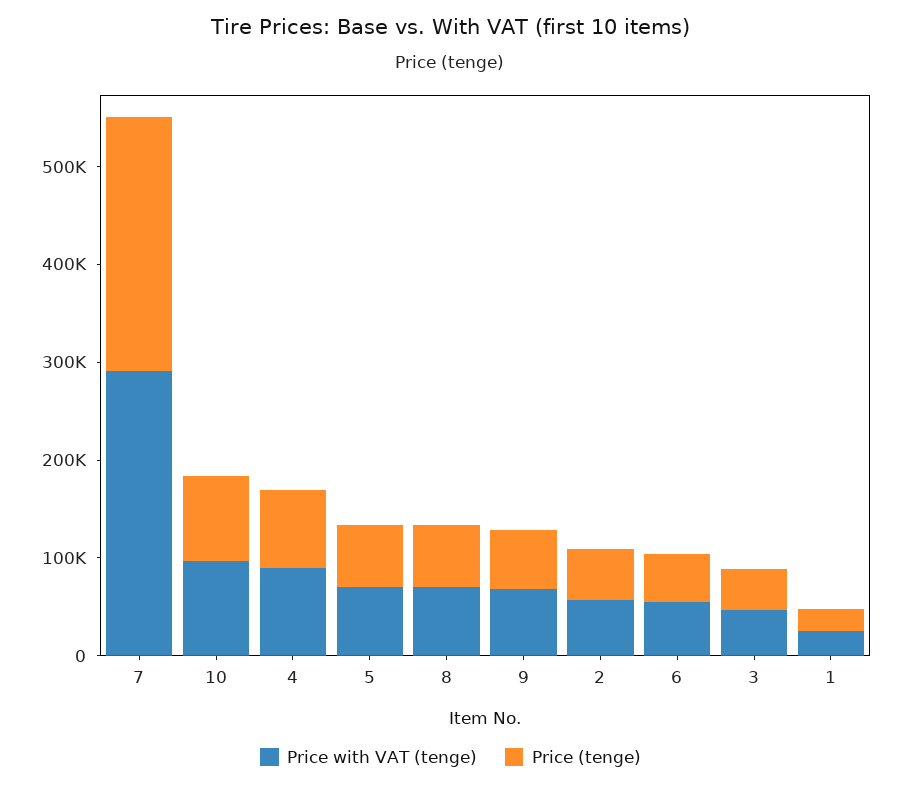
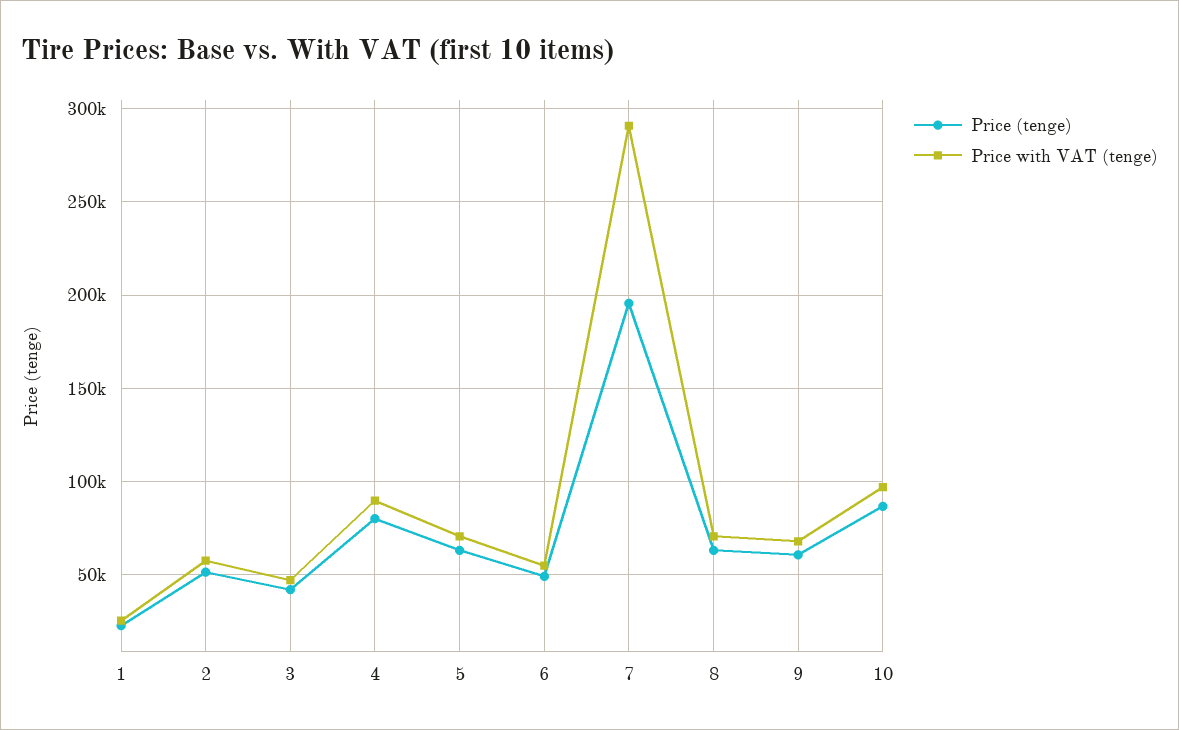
Price (tenge), 7: 260000 -> 195000

